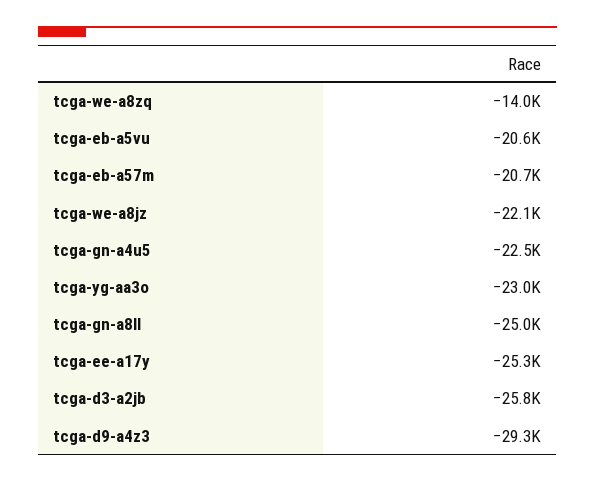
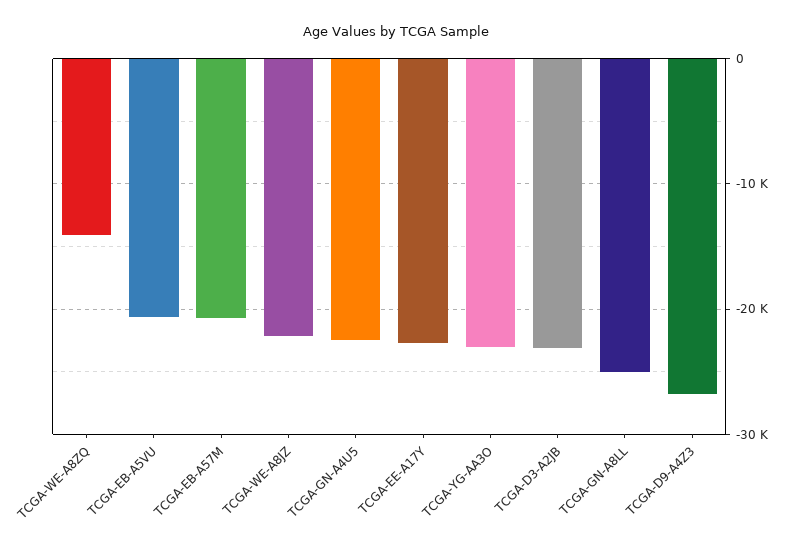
tcga-ee-a17y: -25300 -> -23000
tcga-d3-a2jb: -25800 -> -23000
tcga-d9-a4z3: -29300 -> -27000

